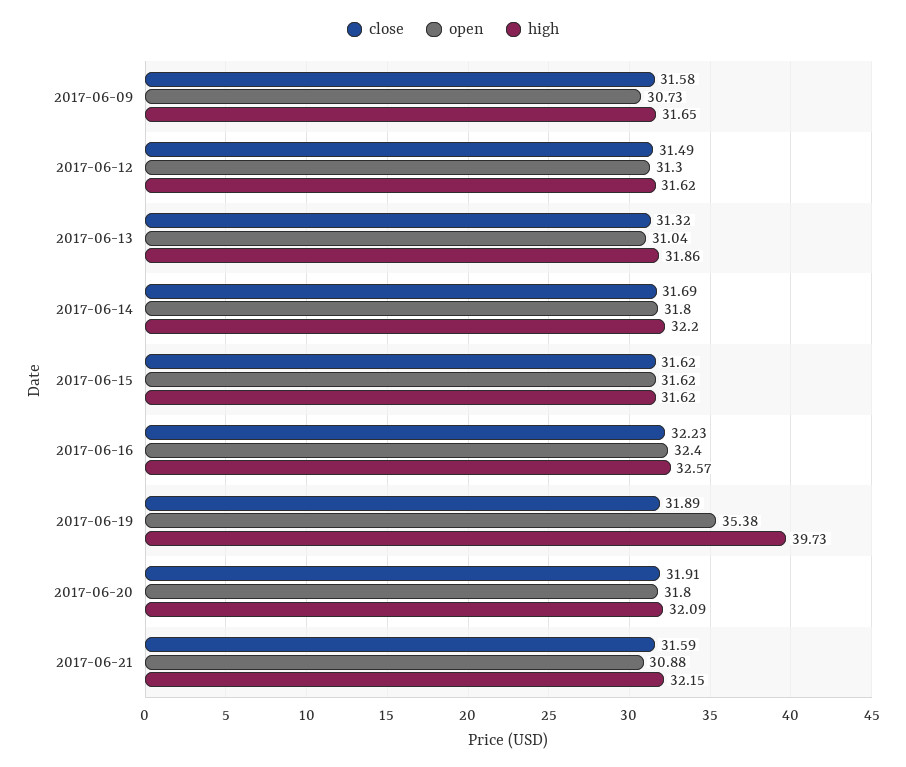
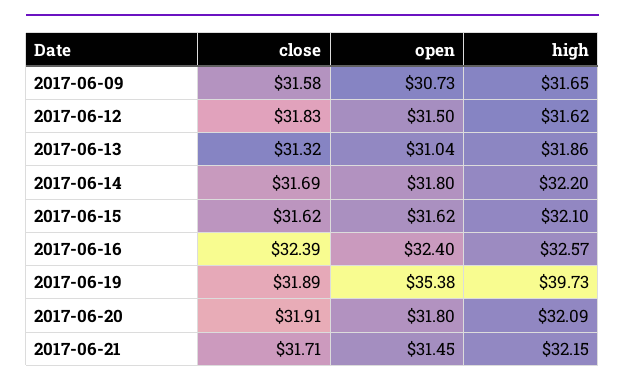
close, 2017-06-12: 31.49 -> 31.83
open, 2017-06-12: 31.3 -> 31.5
high, 2017-06-15: 31.62 -> 32.1
close, 2017-06-16: 32.23 -> 32.39
close, 2017-06-21: 31.59 -> 31.71
open, 2017-06-21: 30.88 -> 31.45

